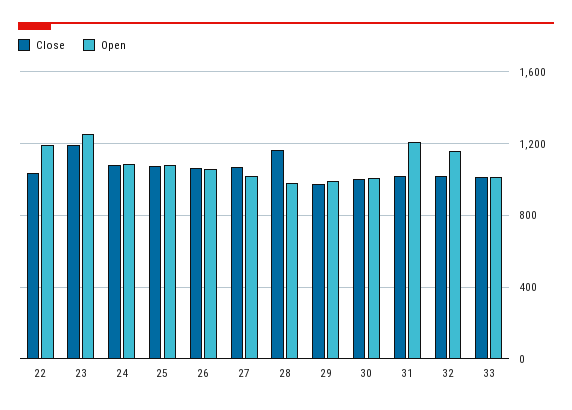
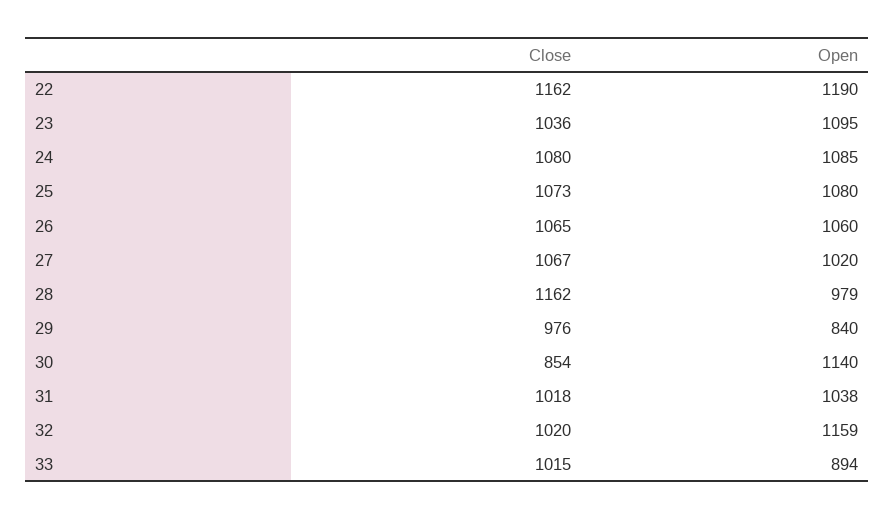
Close, 22: 1050 -> 1162
Close, 23: 1200 -> 1036
Open, 23: 1250 -> 1095
Open, 29: 1000 -> 840
Close, 30: 1000 -> 854
Open, 30: 1000 -> 1140
Open, 31: 1200 -> 1038
Open, 33: 1000 -> 894

